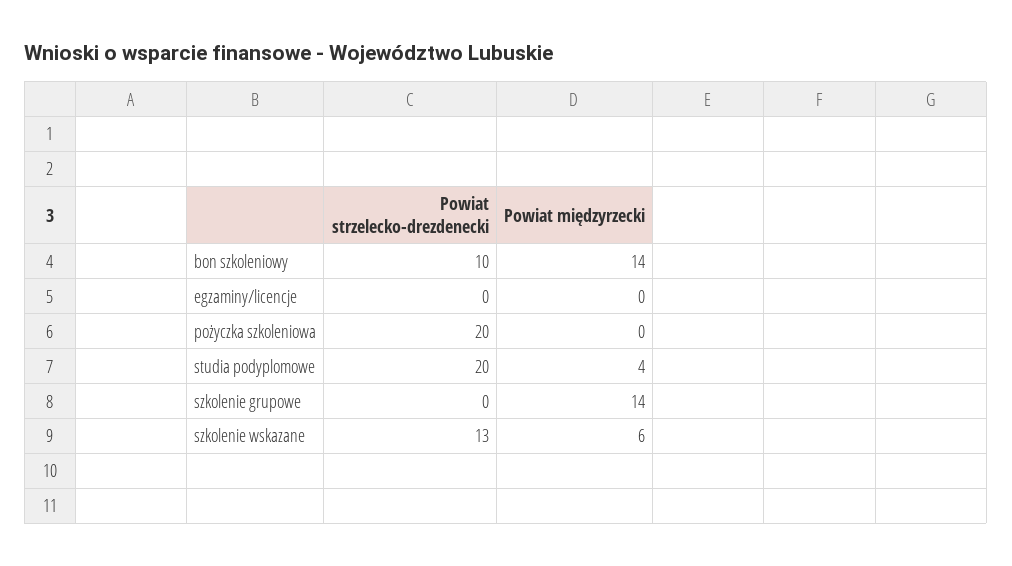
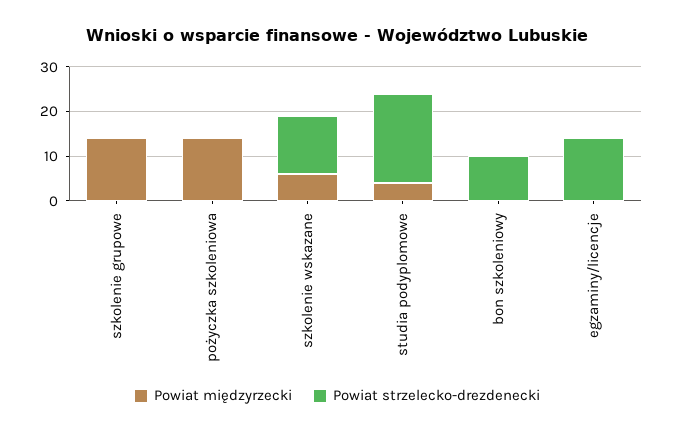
Powiat międzyrzecki, bon szkoleniowy: 14 -> 0
Powiat strzelecko-drezdenecki, egzaminy/licencje: 0 -> 15
Powiat strzelecko-drezdenecki, pożyczka szkoleniowa: 20 -> 0
Powiat międzyrzecki, pożyczka szkoleniowa: 0 -> 15

